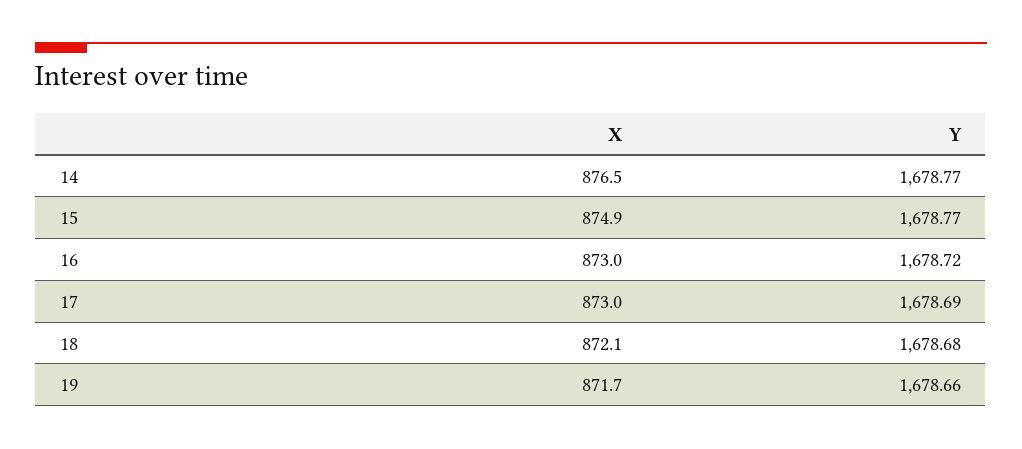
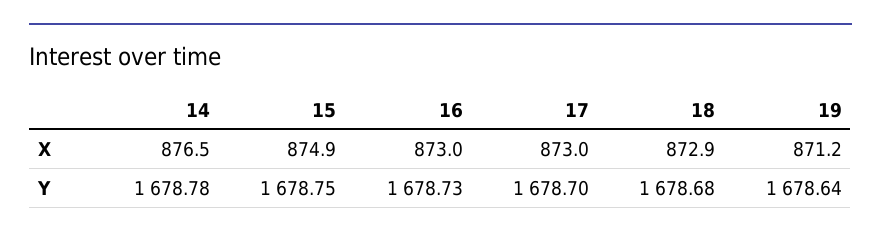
Y, 14: 1678.77 -> 1678.78
Y, 15: 1678.77 -> 1678.75
Y, 16: 1678.72 -> 1678.73
Y, 17: 1678.69 -> 1678.7
X, 18: 872.1 -> 872.9
X, 19: 871.7 -> 871.2
Y, 19: 1678.66 -> 1678.64

